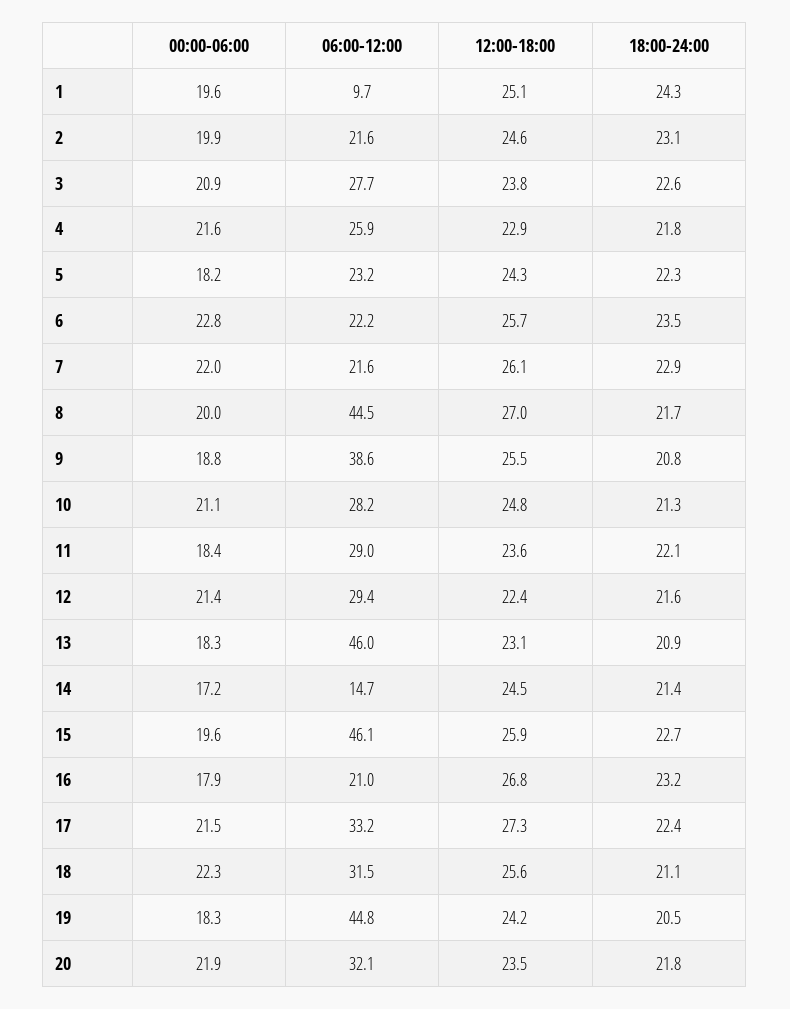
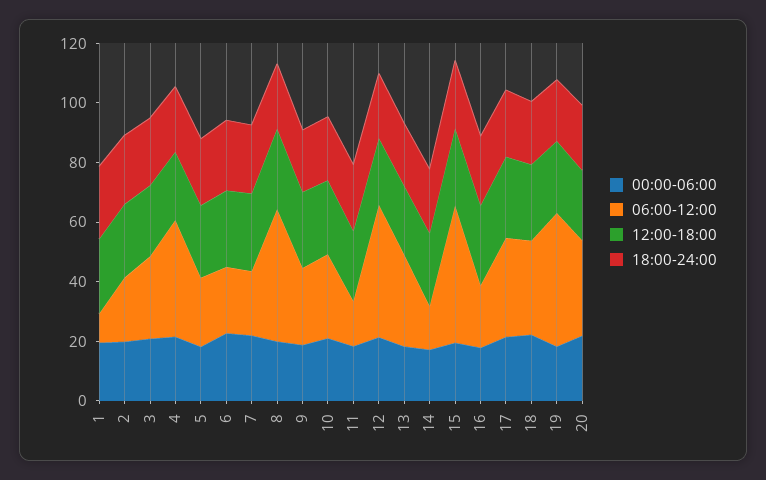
06:00-12:00, 4: 25.9 -> 40
06:00-12:00, 9: 38.6 -> 25
06:00-12:00, 11: 29 -> 15
06:00-12:00, 12: 29.4 -> 45
06:00-12:00, 13: 46 -> 30

